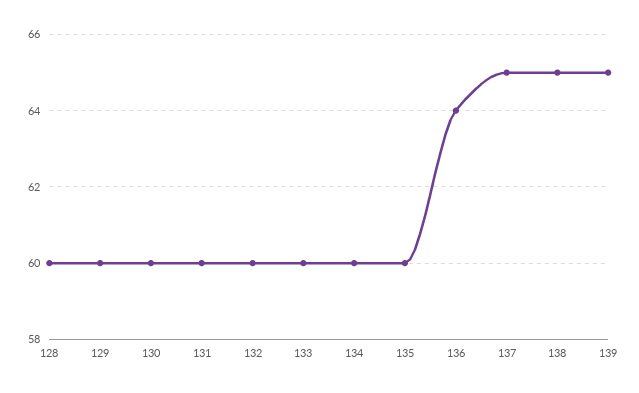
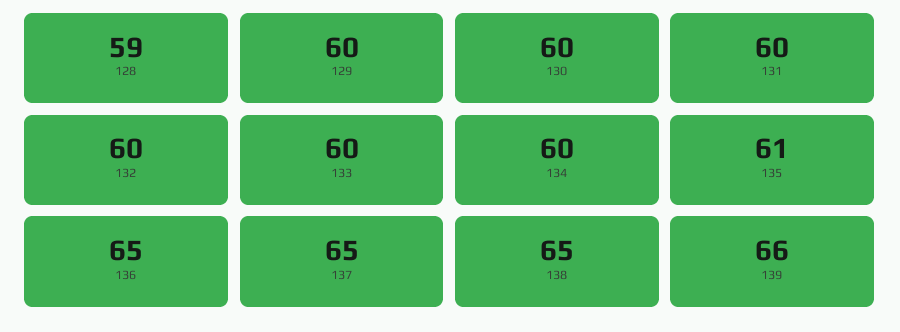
128: 60 -> 59
135: 60 -> 61
136: 64 -> 65
139: 65 -> 66

